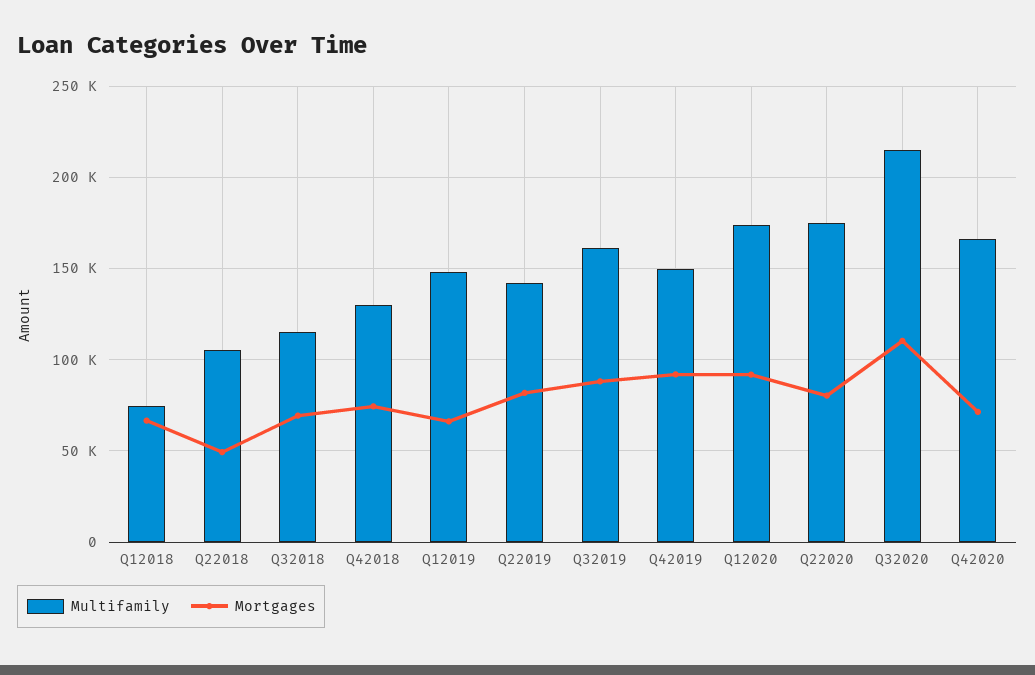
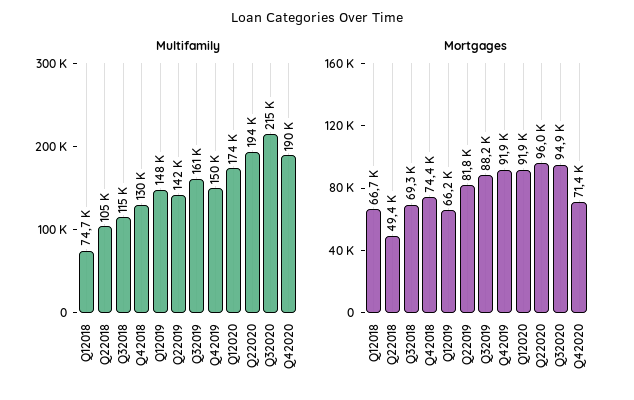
Multifamily, Q22020: 175000 -> 194000
Mortgages, Q22020: 80000 -> 96000
Mortgages, Q32020: 110000 -> 94900
Multifamily, Q42020: 165000 -> 190000

